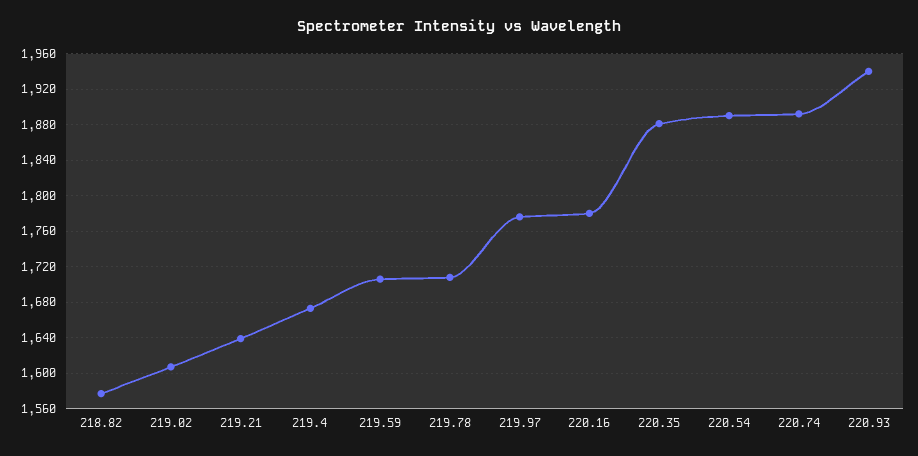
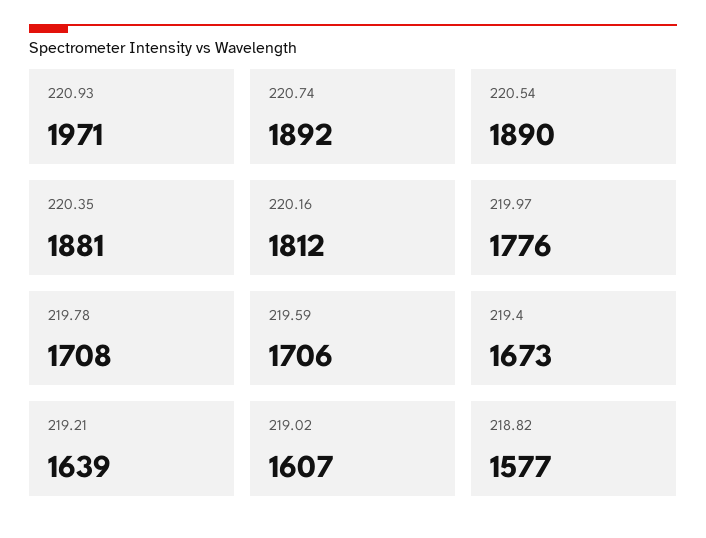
220.16: 1780 -> 1812
220.93: 1940 -> 1971

